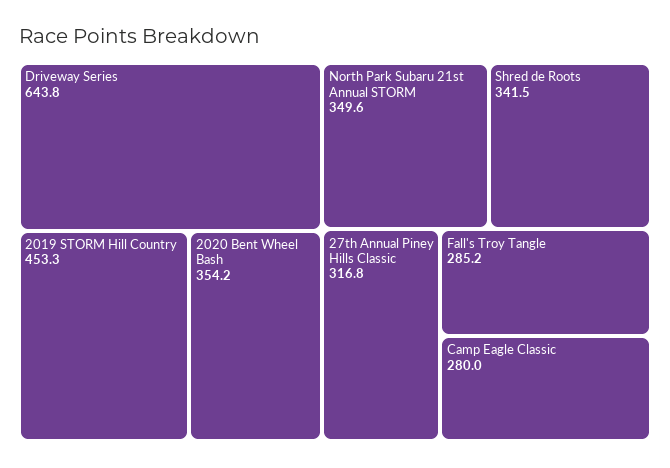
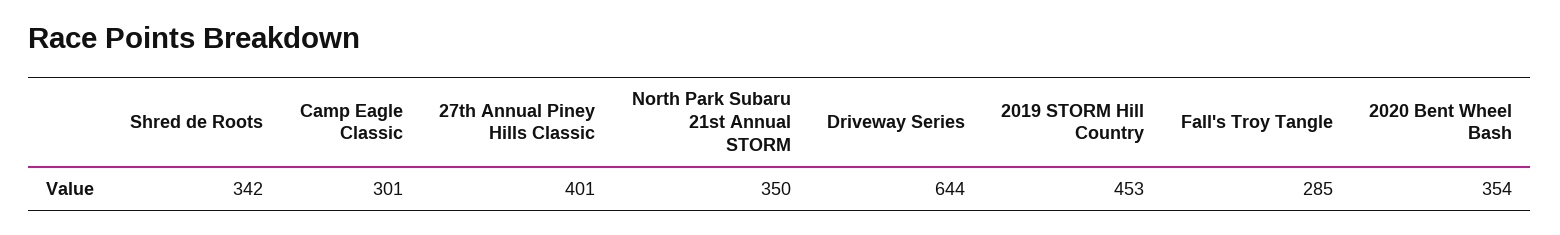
27th Annual Piney Hills Classic: 316.8 -> 401
Camp Eagle Classic: 280 -> 301

